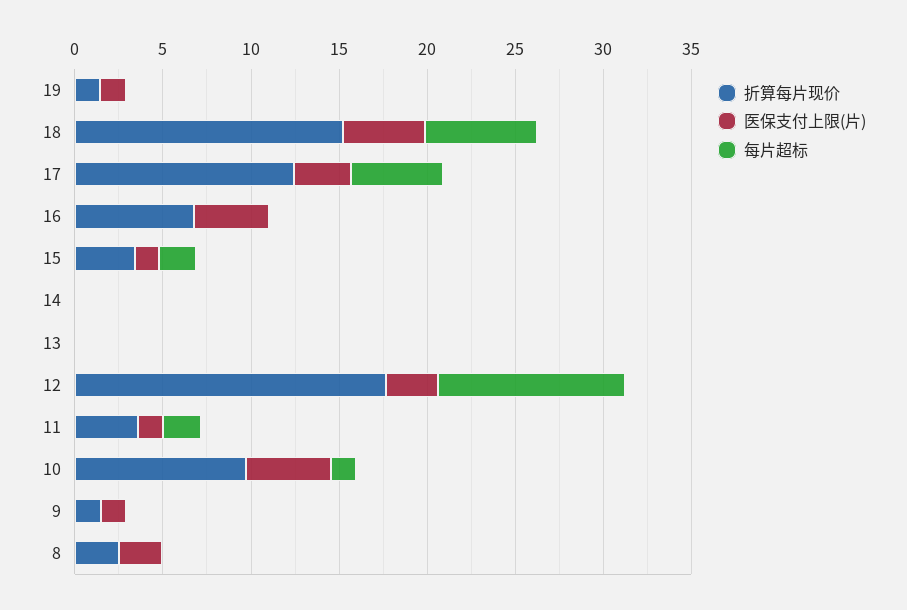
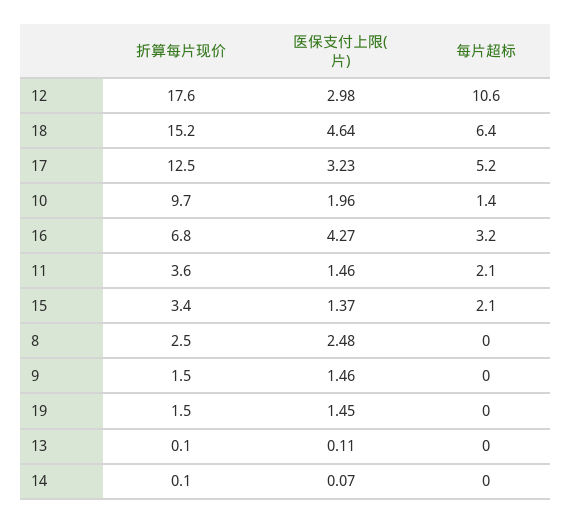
每片超标, 16: 0 -> 3.2
医保支付上限(片), 10: 5 -> 1.96

